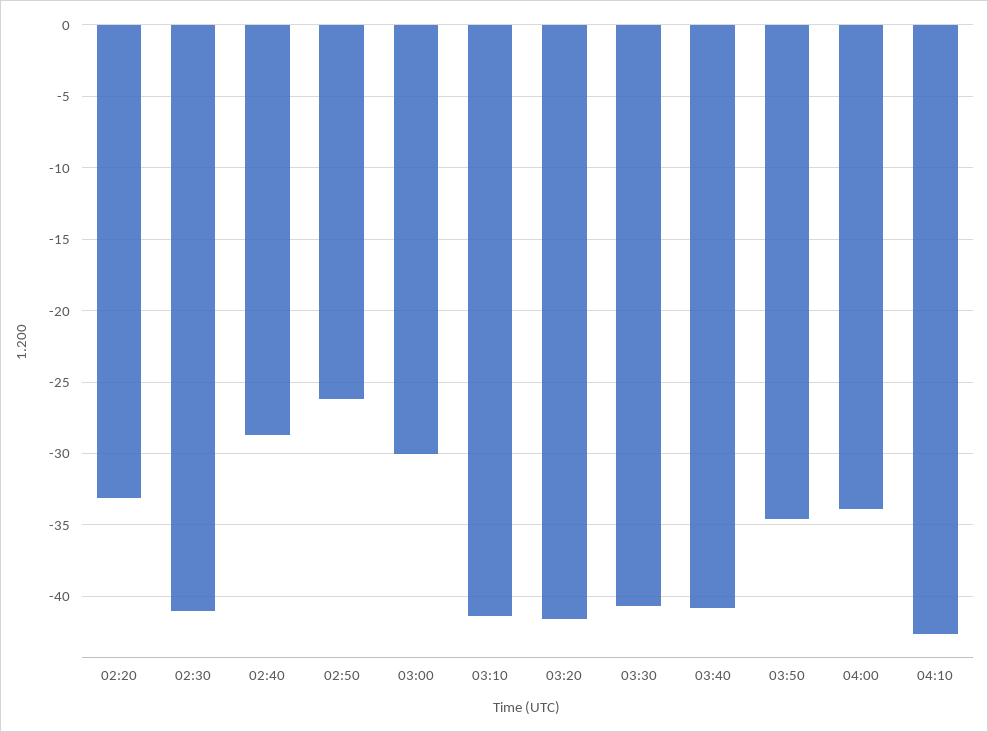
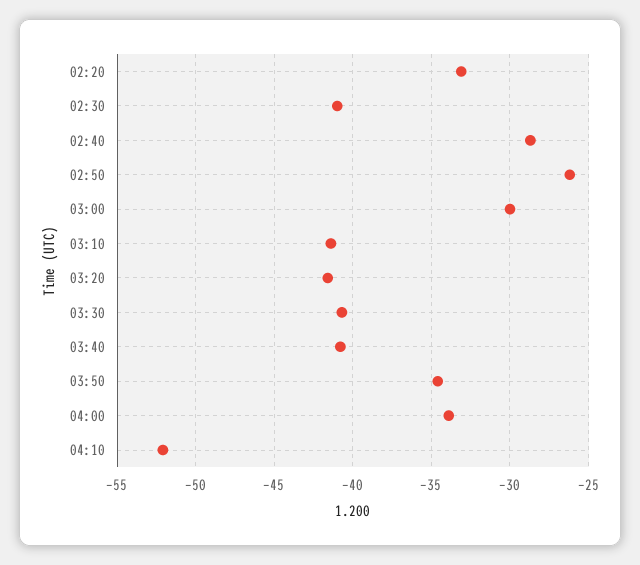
04:10: -42.5 -> -52

